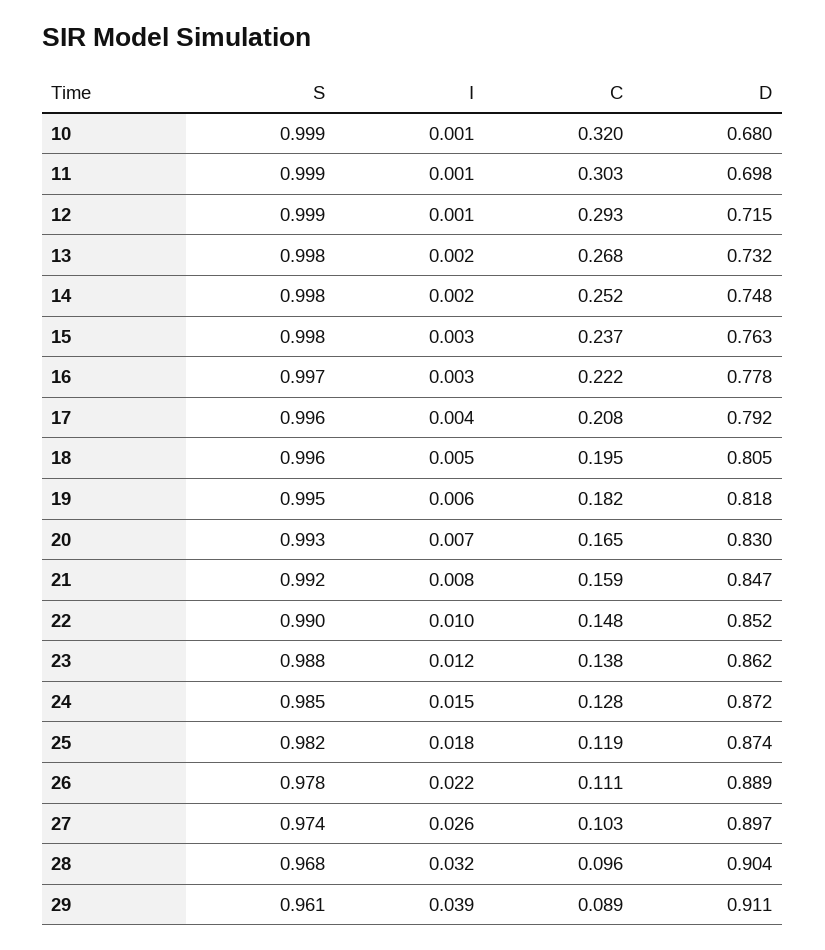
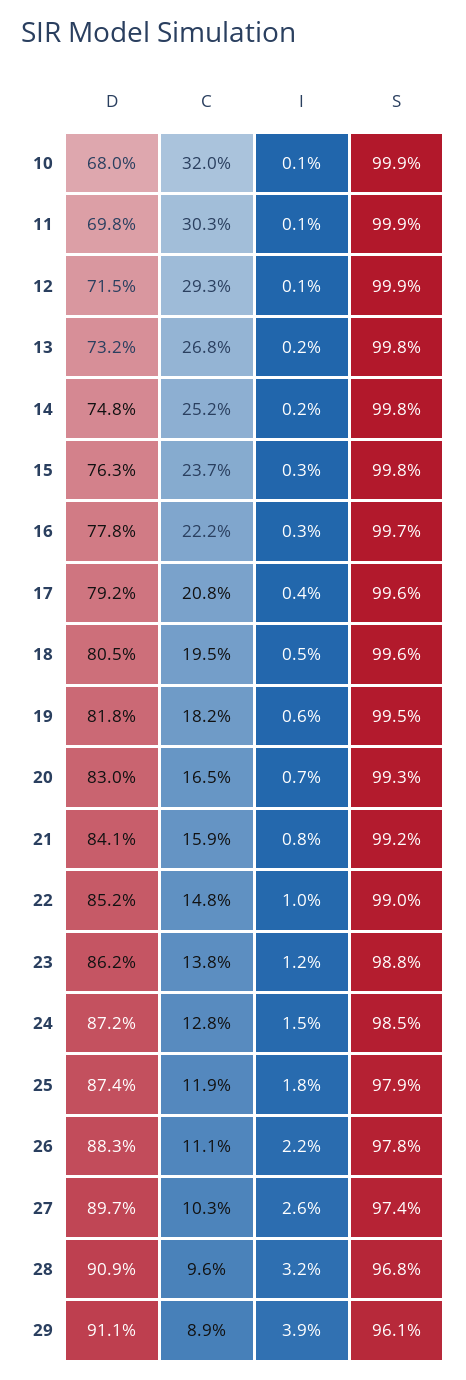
D, 21: 0.847 -> 0.841
S, 25: 0.982 -> 0.979
D, 26: 0.889 -> 0.883
D, 28: 0.904 -> 0.909

